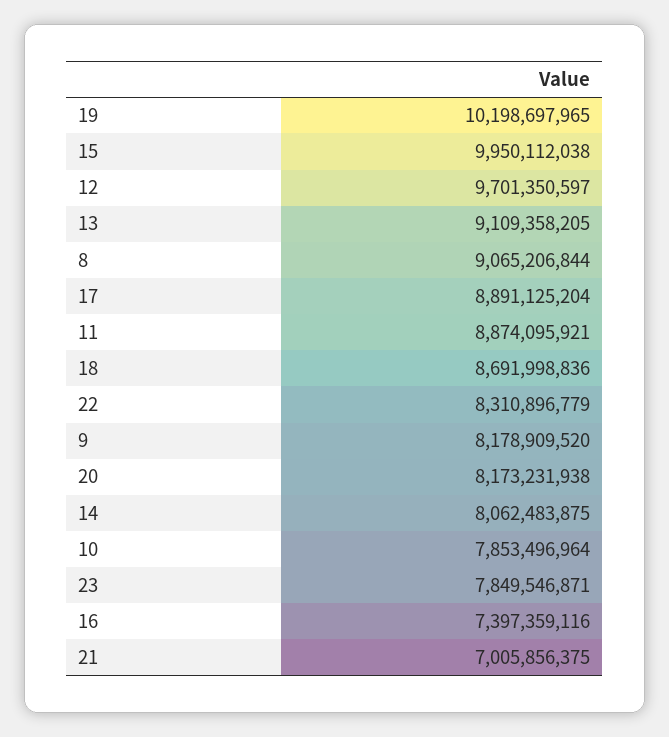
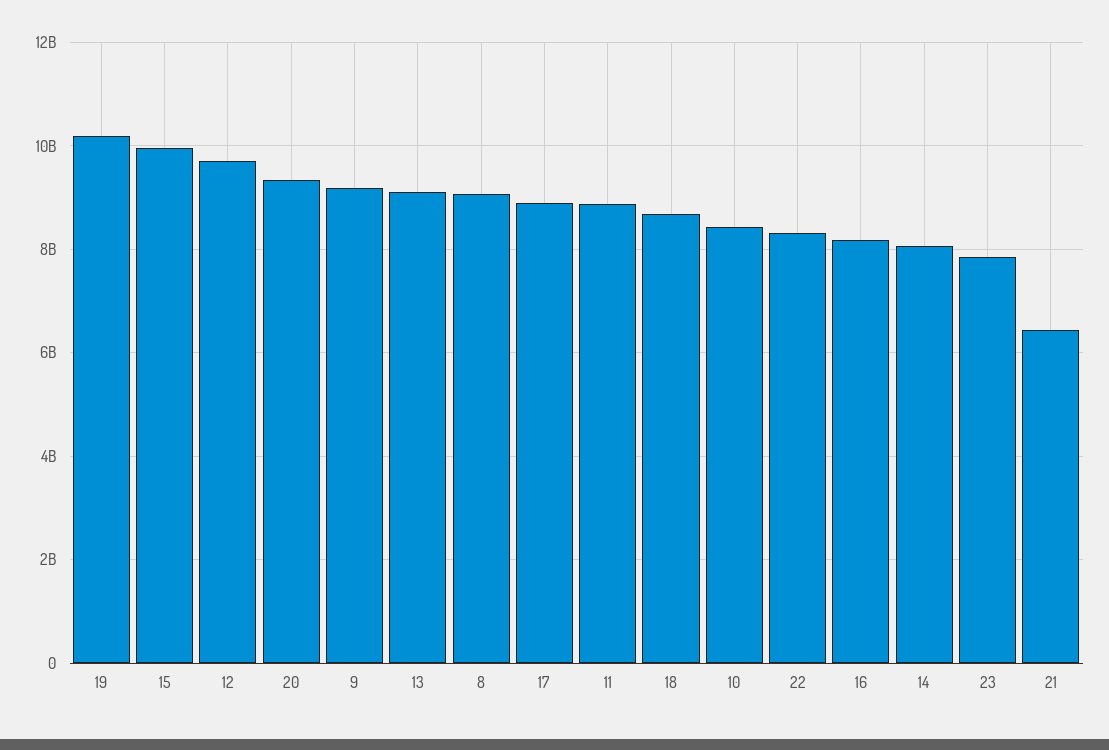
9: 8178909520 -> 9200000000
20: 8173231938 -> 9400000000
10: 7853496964 -> 8400000000
16: 7397359116 -> 8200000000
21: 7005856375 -> 6400000000

